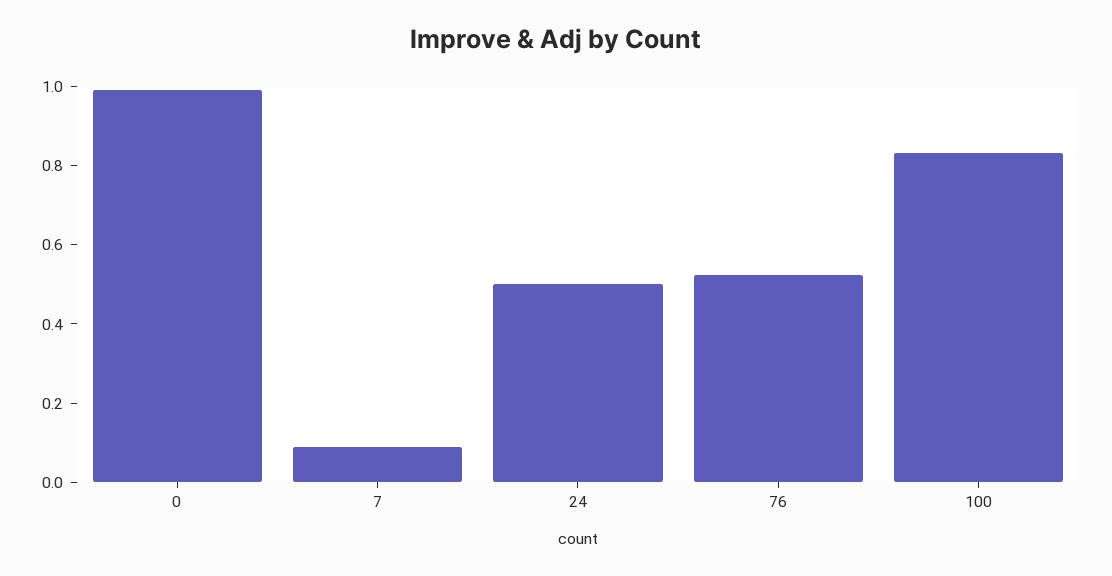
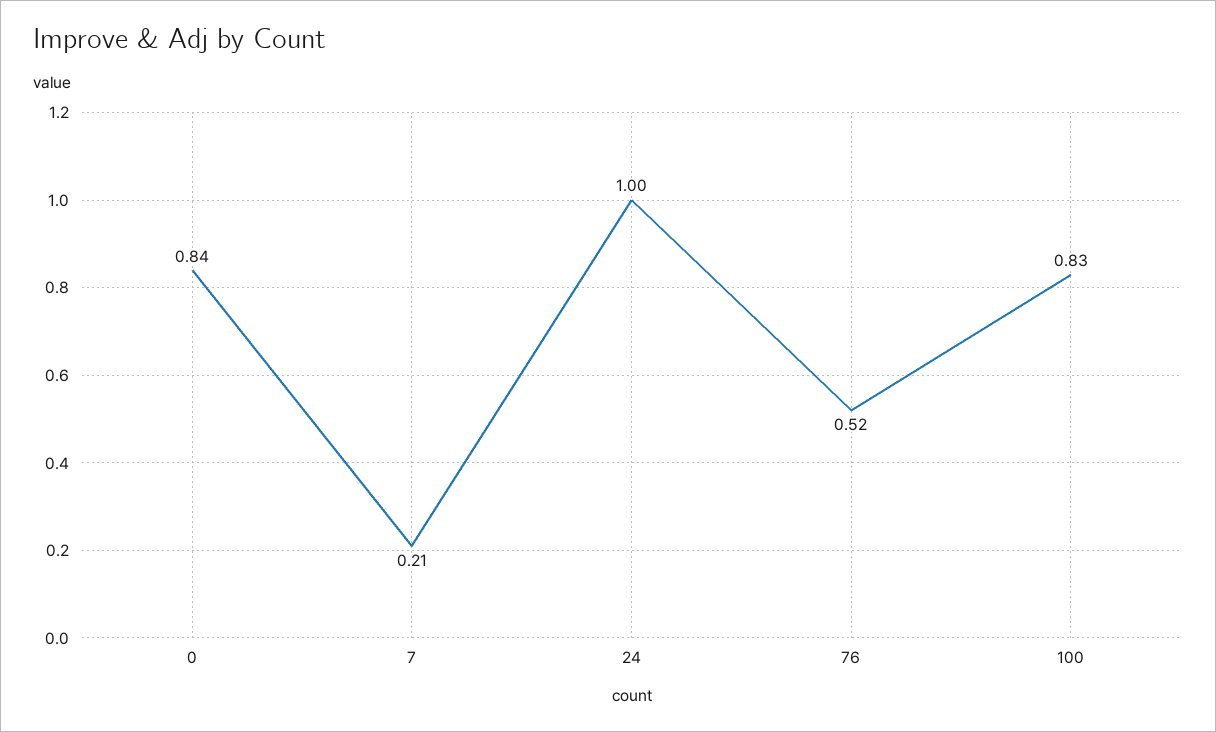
0: 1 -> 0.84
7: 0.1 -> 0.21
24: 0.5 -> 1

